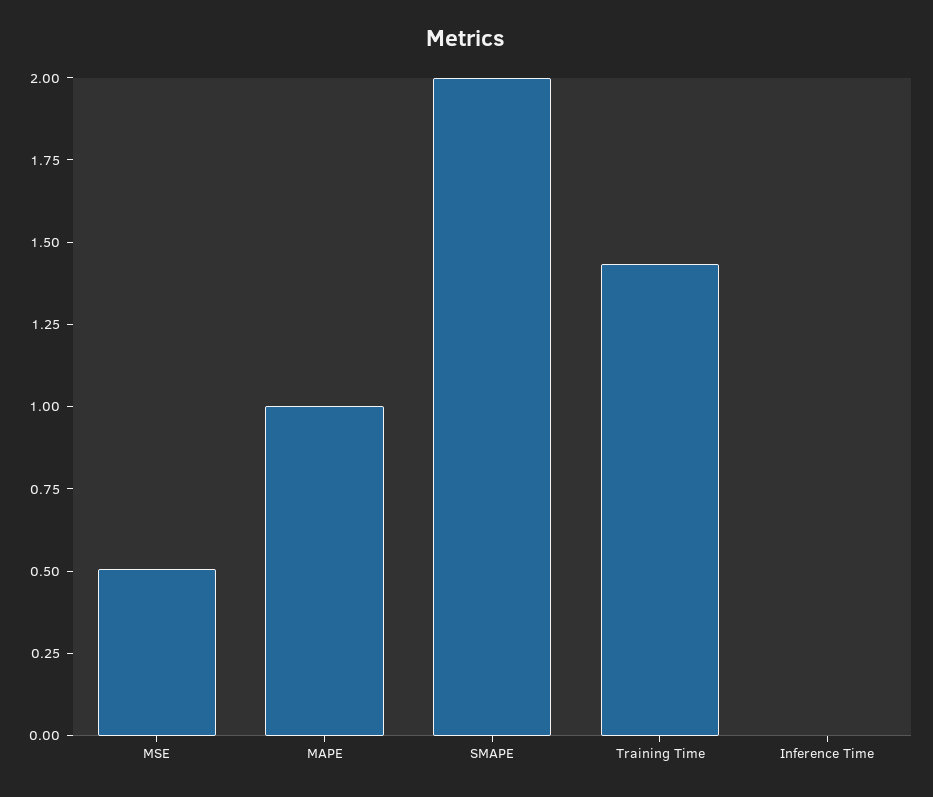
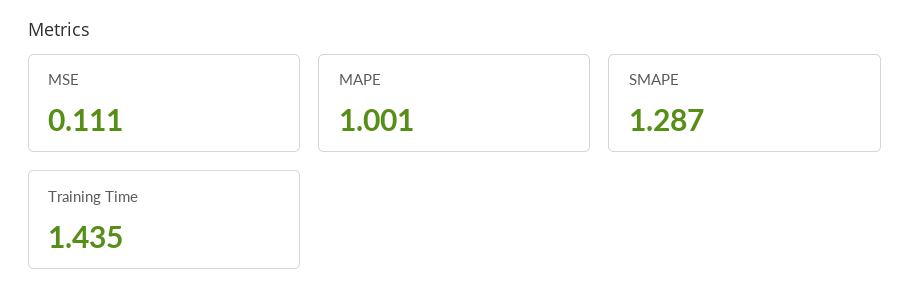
MSE: 0.5 -> 0.111
SMAPE: 2 -> 1.287
Inference Time: 0 -> none

